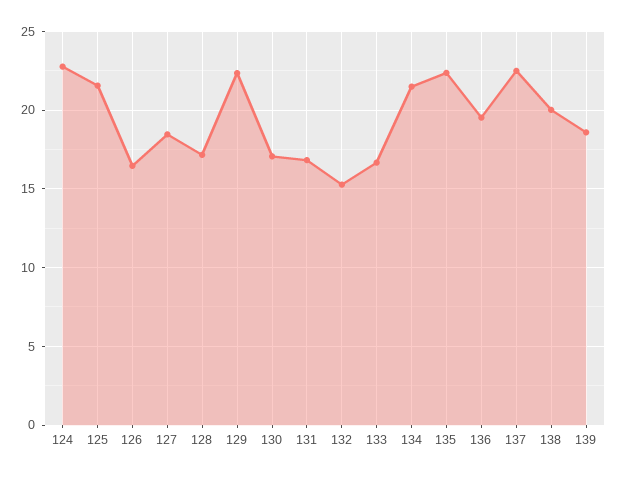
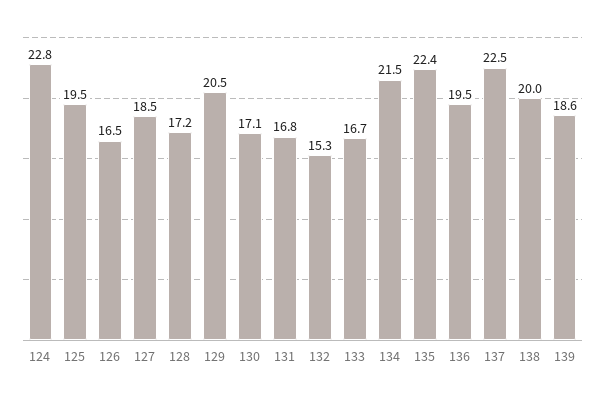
125: 21.5 -> 19.5
129: 22.5 -> 20.5

